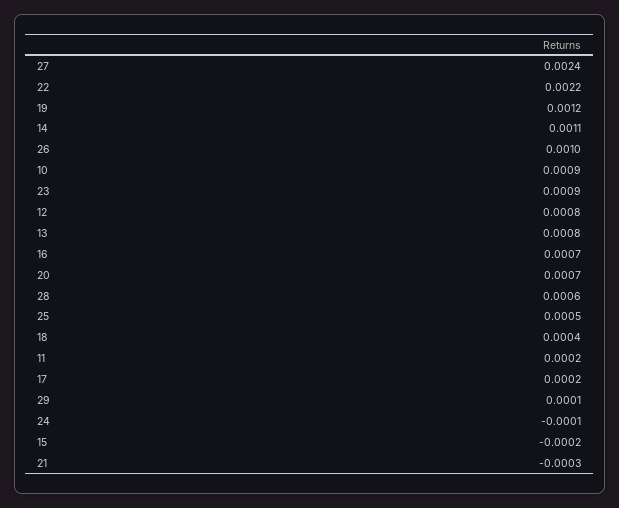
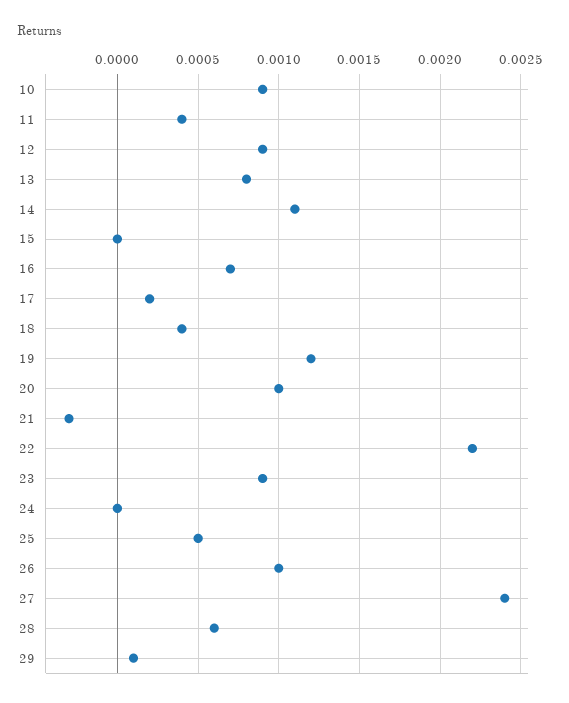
12: 0.0008 -> 0.0009
20: 0.0007 -> 0.001
11: 0.0002 -> 0.0004
24: -0.0001 -> 0
15: -0.0002 -> 0

